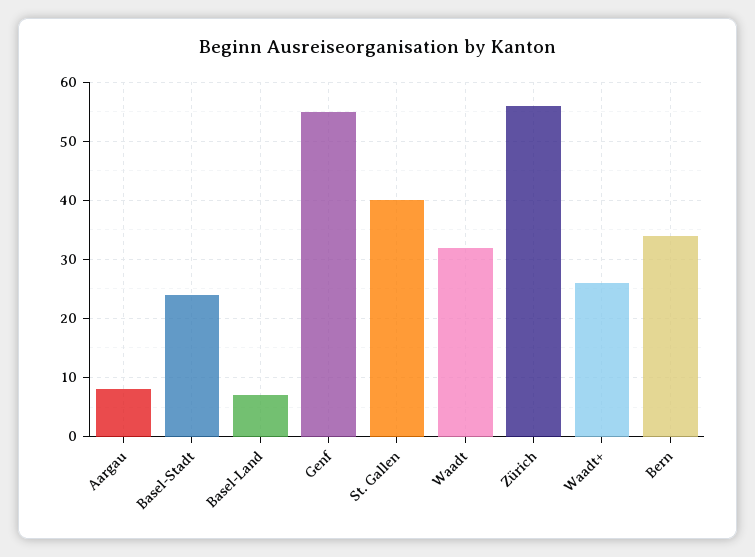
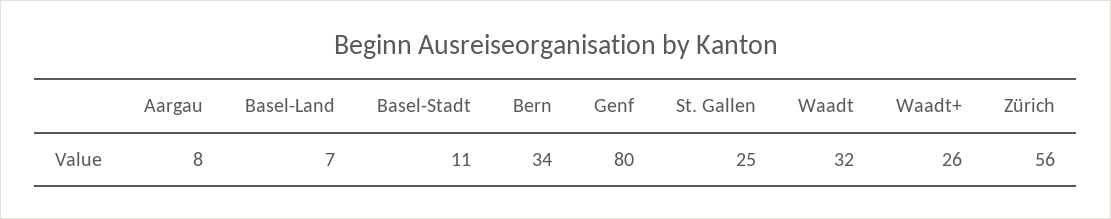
Basel-Stadt: 25 -> 11
Genf: 55 -> 80
St. Gallen: 40 -> 25

